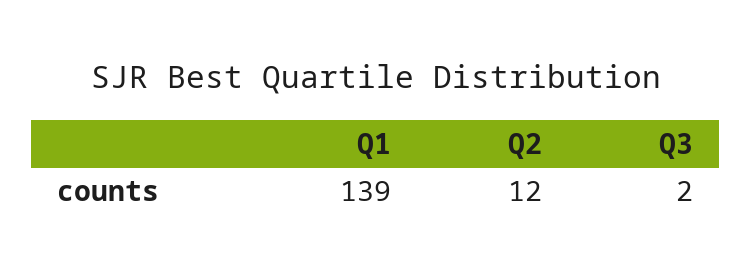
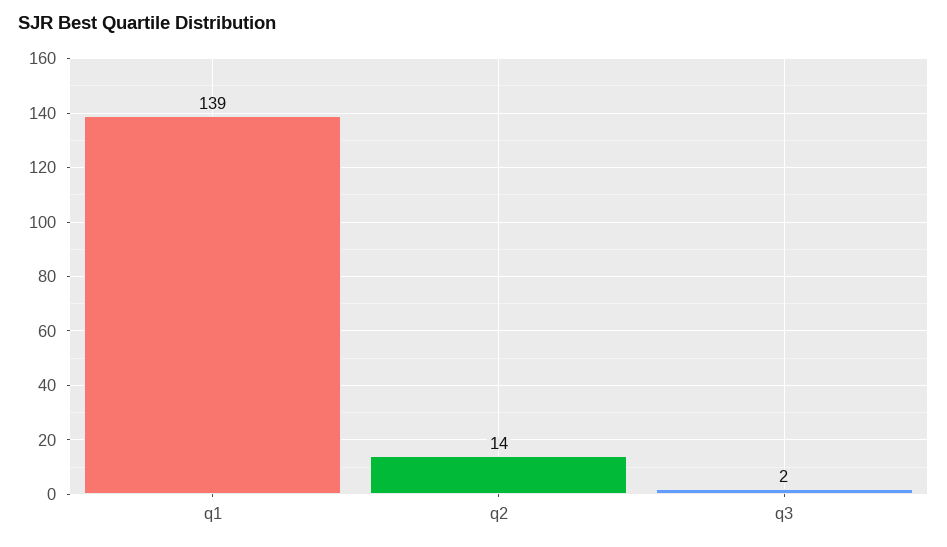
Q2: 12 -> 14

